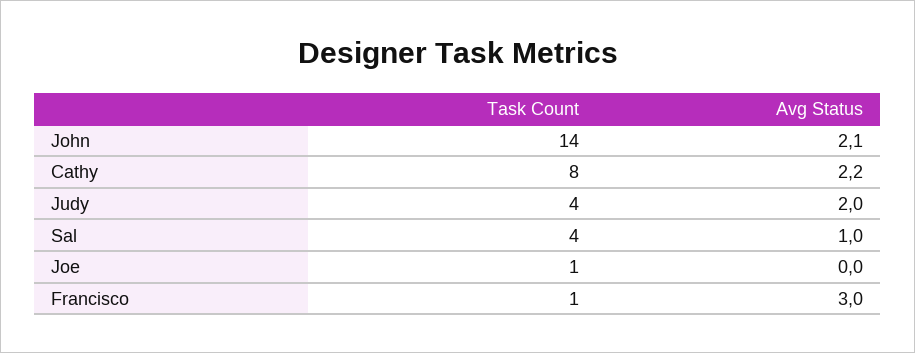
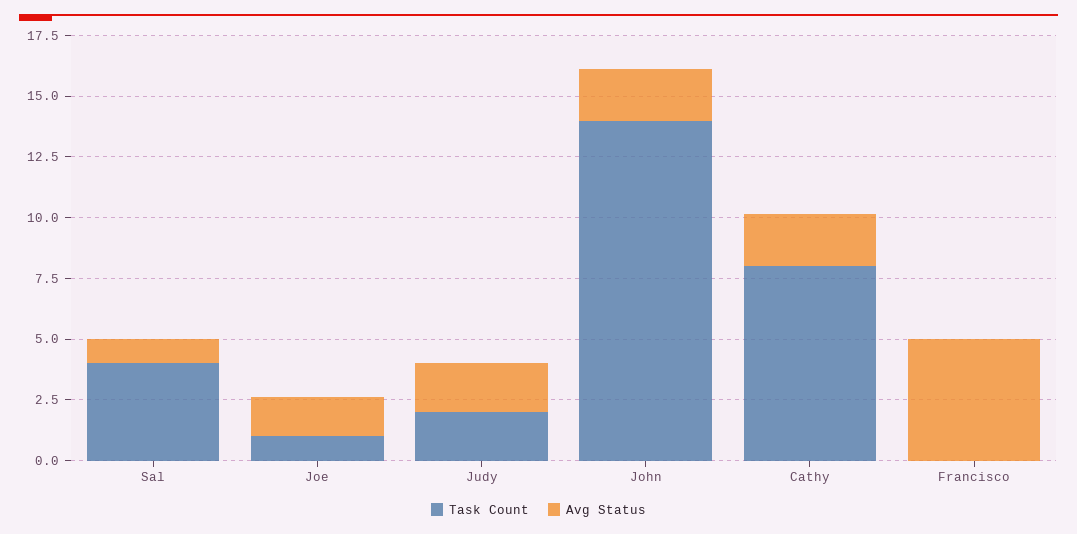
Task Count, Judy: 4 -> 2
Avg Status, Joe: 0 -> 1.5
Task Count, Francisco: 1 -> 0
Avg Status, Francisco: 3 -> 5

